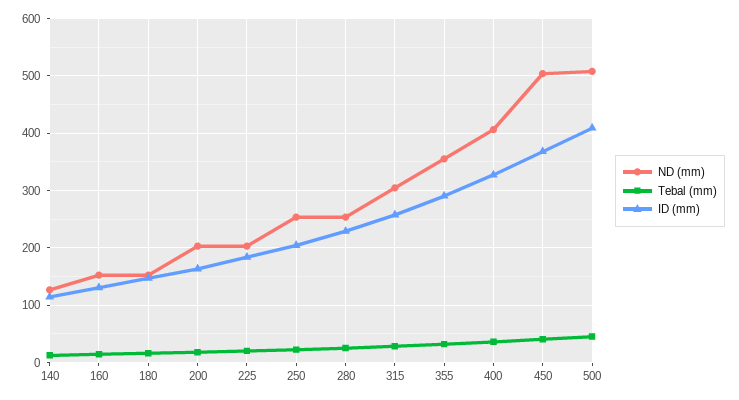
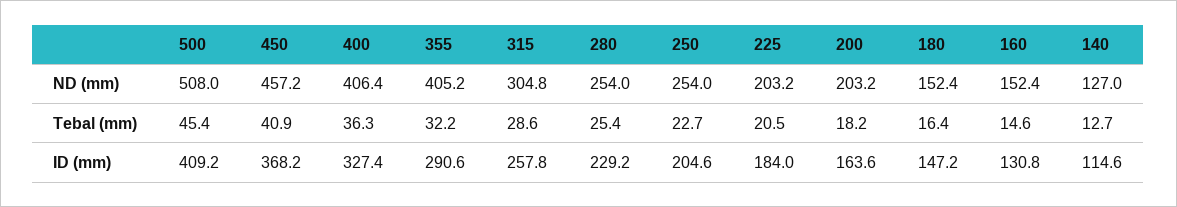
ND (mm), 355: 360 -> 405.2
ND (mm), 450: 500 -> 457.2

